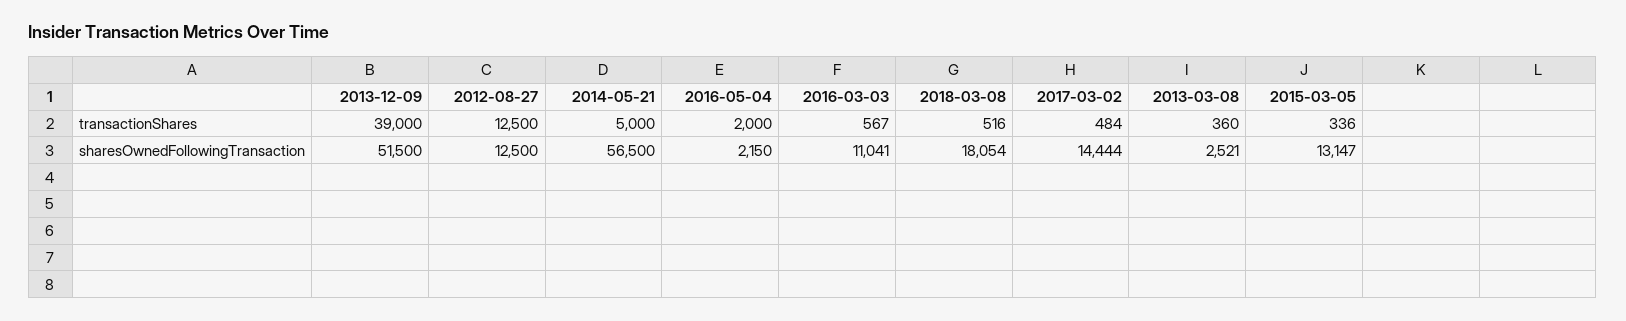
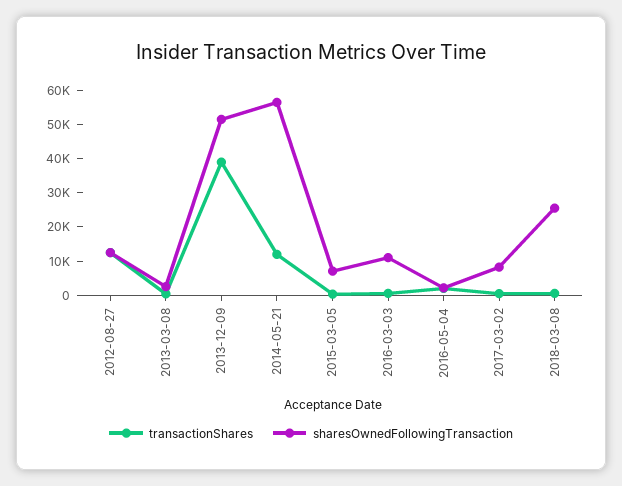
transactionShares, 2014-05-21: 5000 -> 12500
sharesOwnedFollowingTransaction, 2018-03-08: 18054 -> 25000
sharesOwnedFollowingTransaction, 2017-03-02: 14444 -> 7500
sharesOwnedFollowingTransaction, 2015-03-05: 13147 -> 7500

